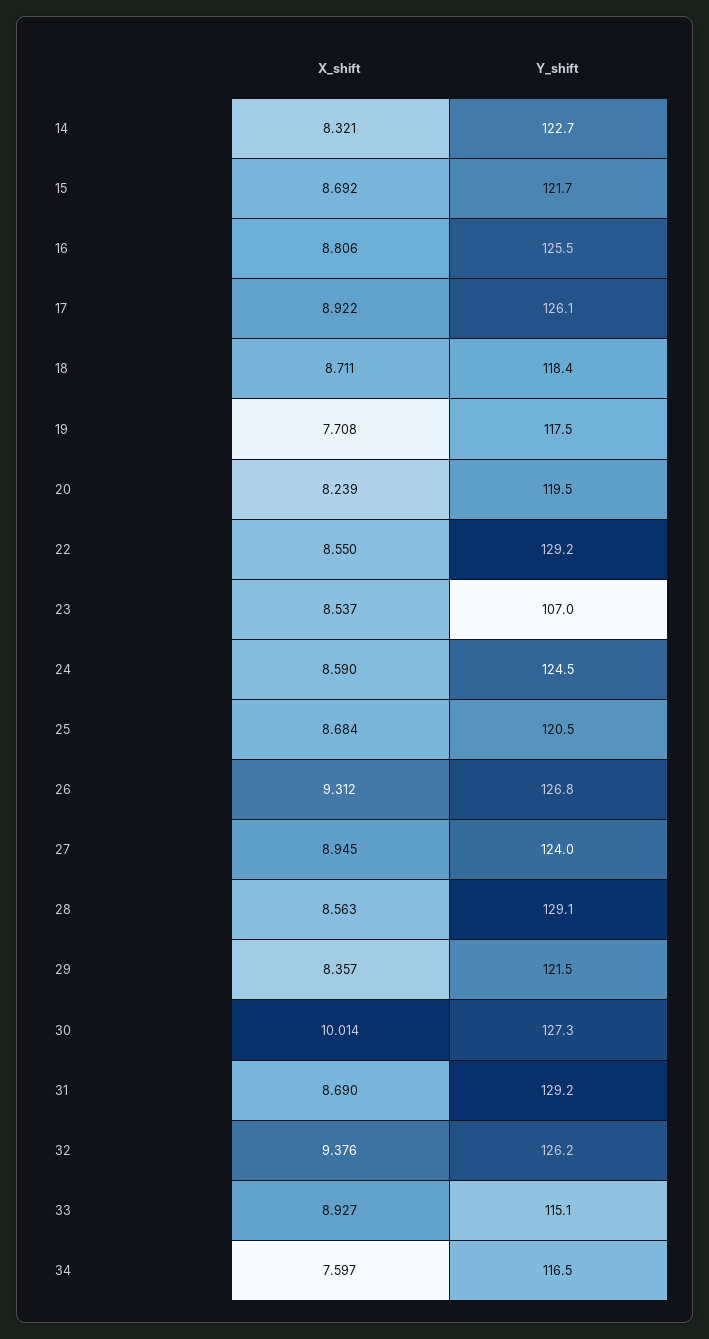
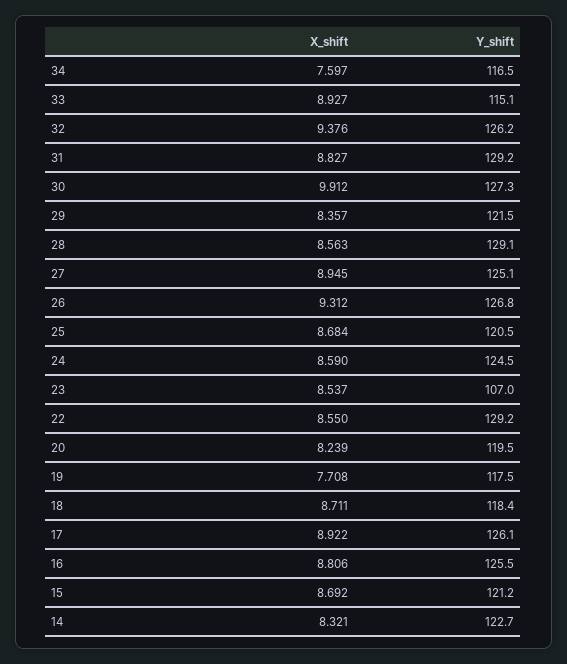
Y_shift, 15: 121.7 -> 121.2
Y_shift, 27: 124 -> 125.1
X_shift, 30: 10.014 -> 9.912
X_shift, 31: 8.69 -> 8.827

